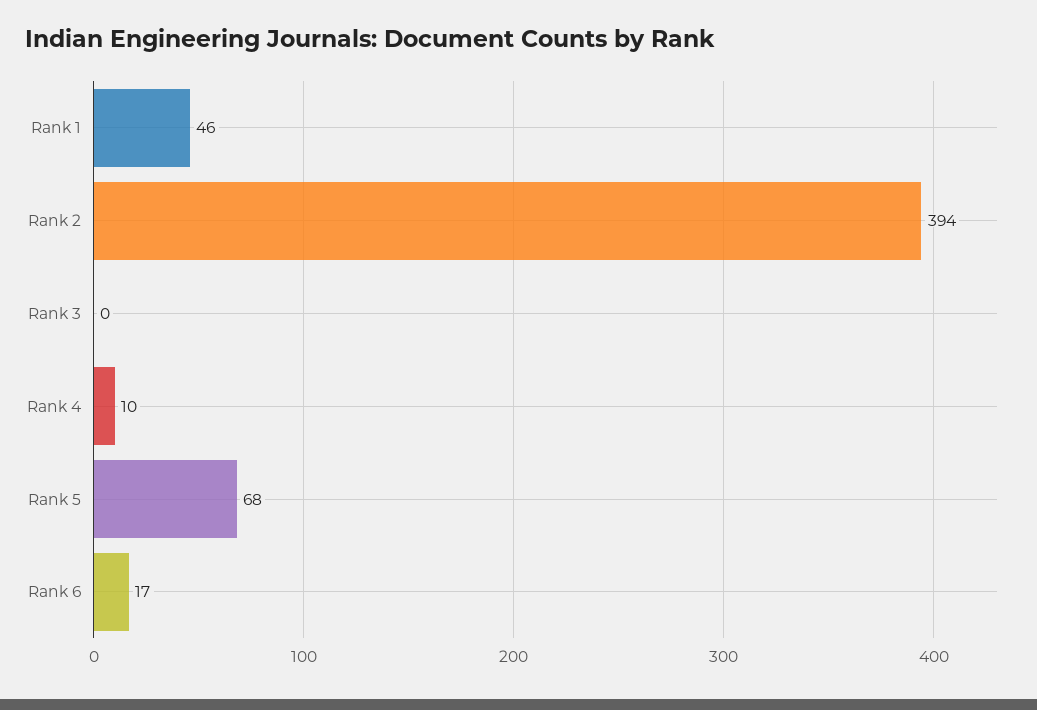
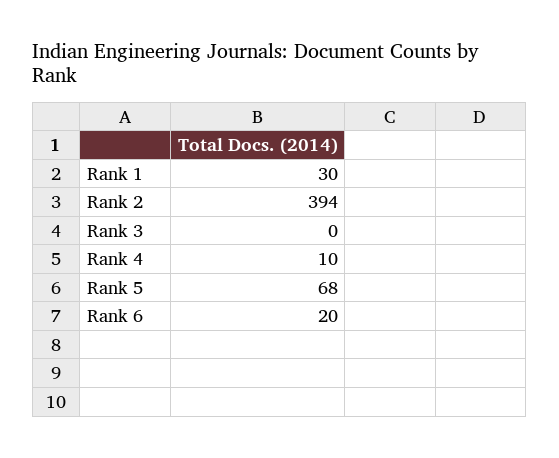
Rank 1: 46 -> 30
Rank 6: 17 -> 20

